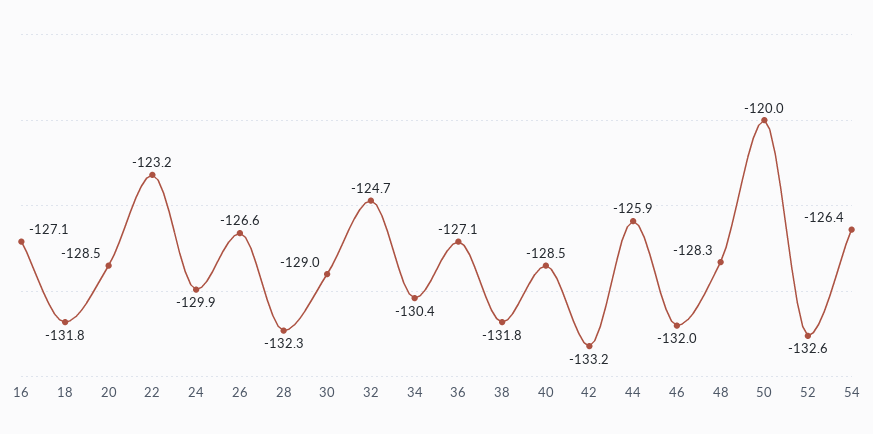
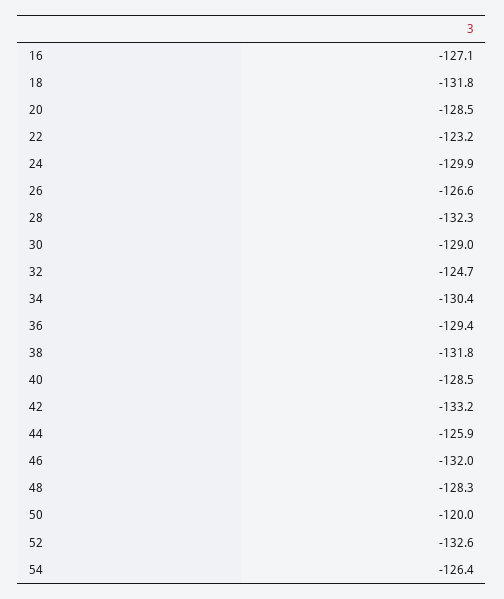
36: -127.1 -> -129.4

